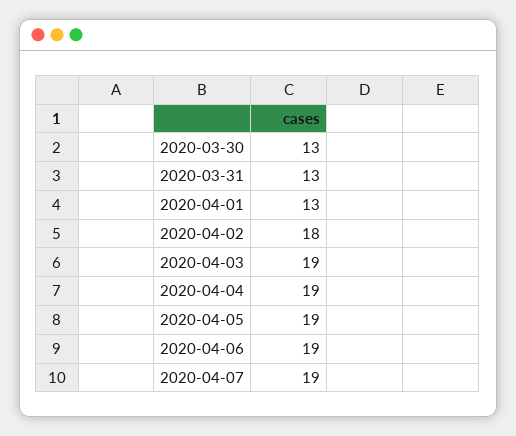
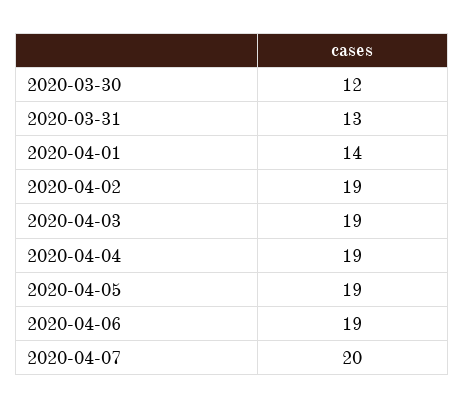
2020-03-30: 13 -> 12
2020-04-01: 13 -> 14
2020-04-02: 18 -> 19
2020-04-07: 19 -> 20

